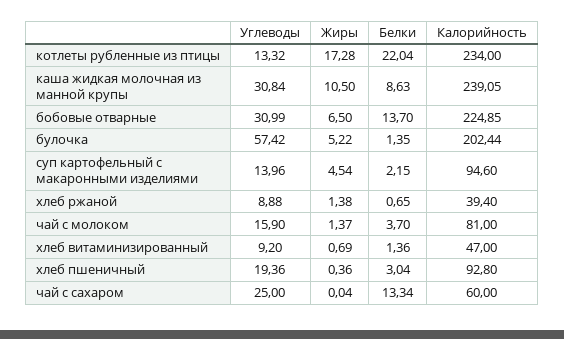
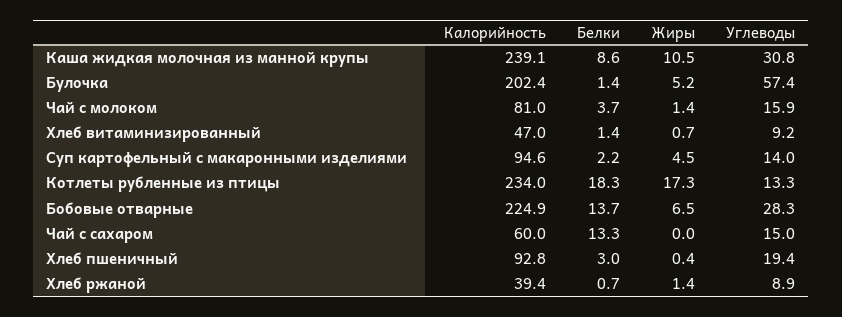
Белки, котлеты рубленные из птицы: 22.04 -> 18.3
Углеводы, бобовые отварные: 30.99 -> 28.3
Углеводы, чай с сахаром: 25 -> 15

